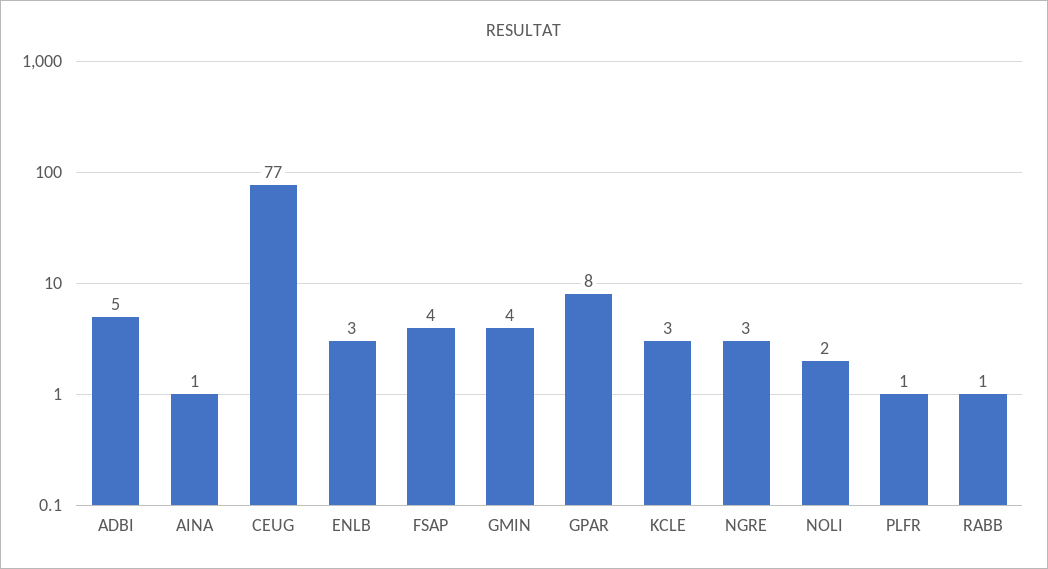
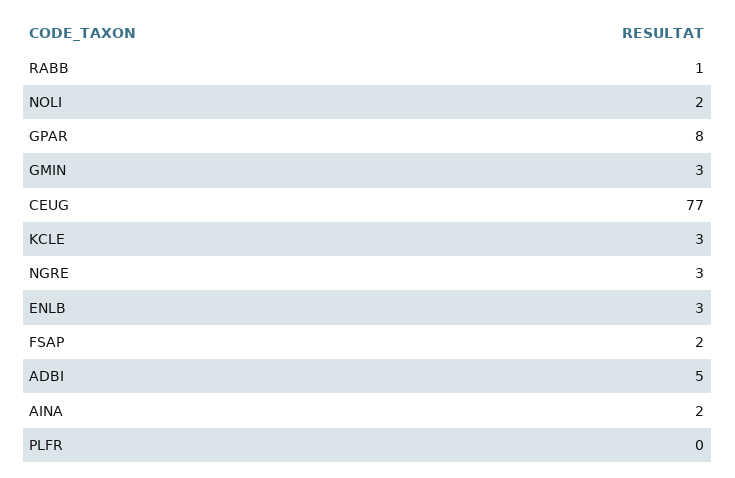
AINA: 1 -> 2
FSAP: 4 -> 2
GMIN: 4 -> 3
PLFR: 1 -> 0

